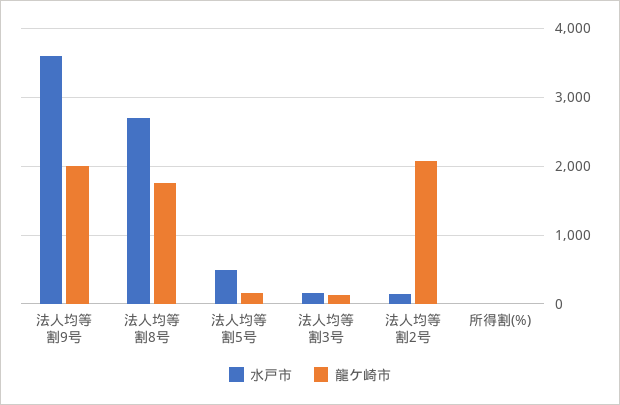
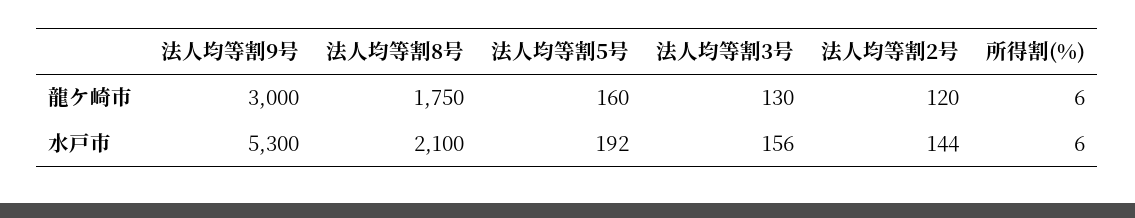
水戸市, 法人均等割9号: 3600 -> 5300
龍ケ崎市, 法人均等割9号: 2000 -> 3000
水戸市, 法人均等割8号: 2700 -> 2100
水戸市, 法人均等割5号: 500 -> 192
龍ケ崎市, 法人均等割2号: 2100 -> 120

